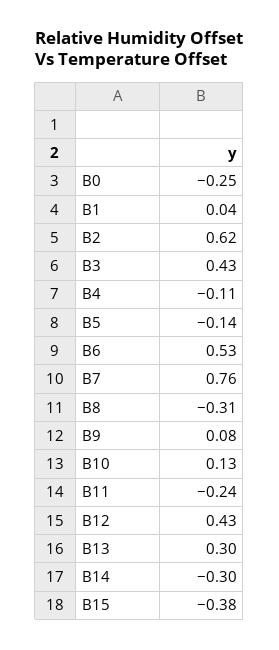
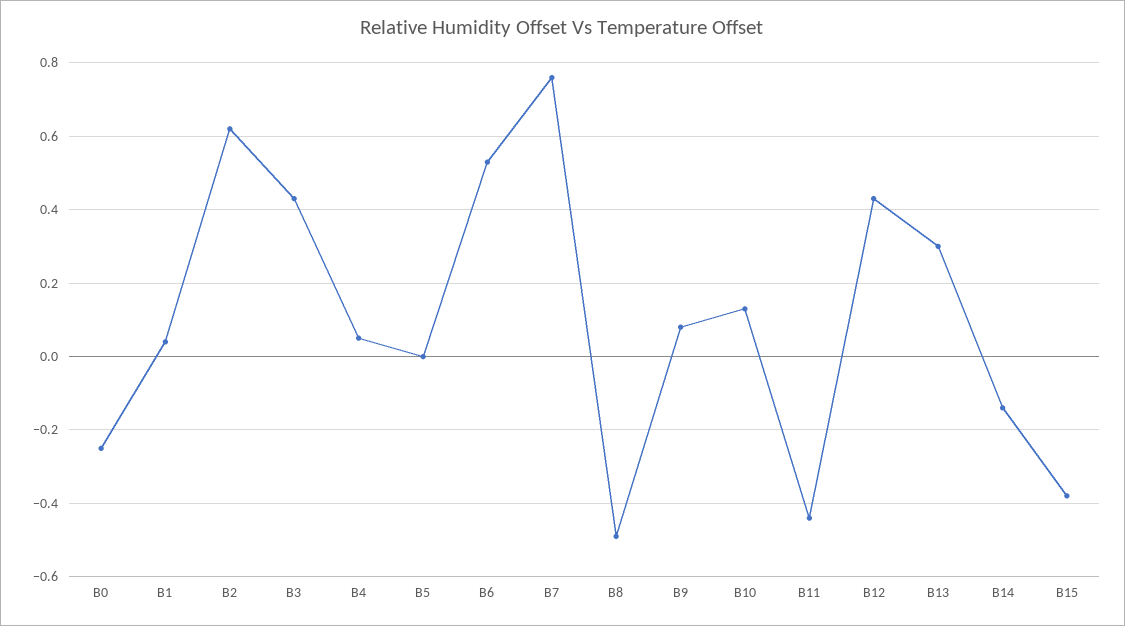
B4: -0.11 -> 0.05
B5: -0.14 -> 0
B8: -0.31 -> -0.5
B11: -0.24 -> -0.45
B14: -0.3 -> -0.15

